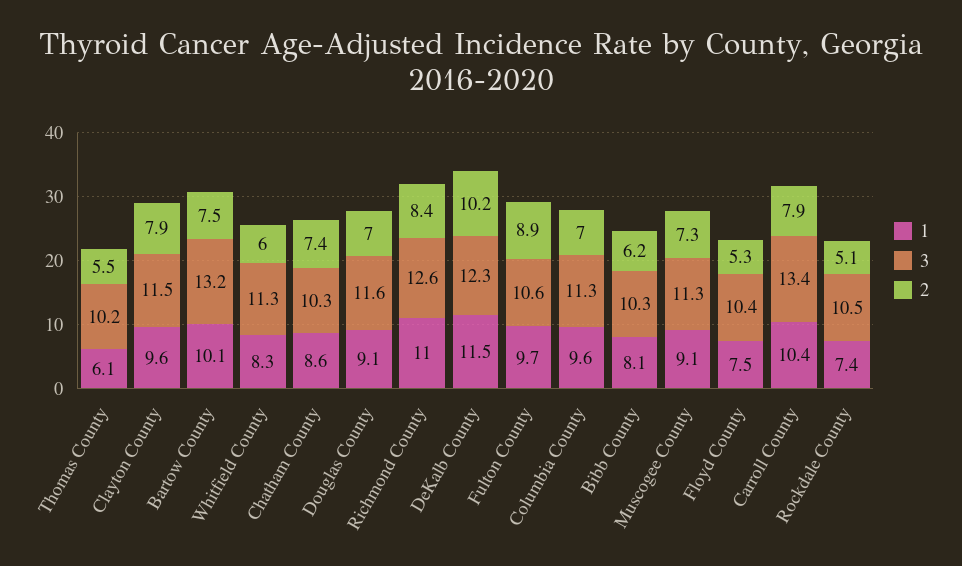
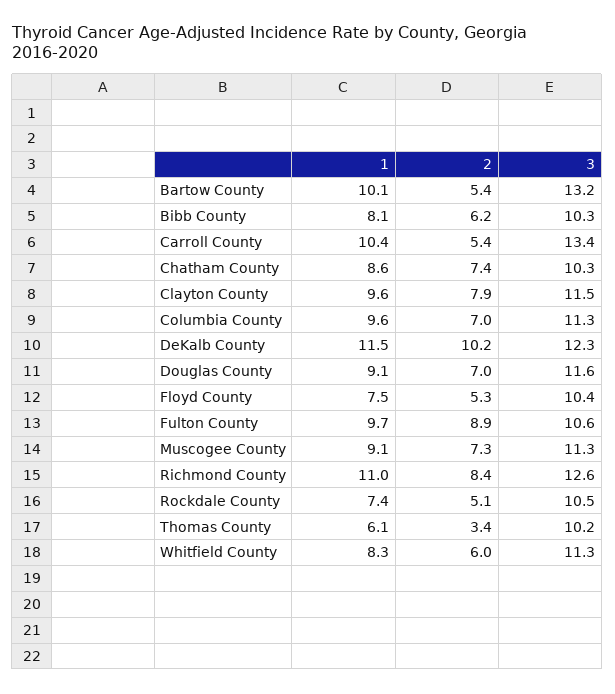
2, Thomas County: 5.5 -> 3.4
2, Bartow County: 7.5 -> 5.4
2, Carroll County: 7.9 -> 5.4

